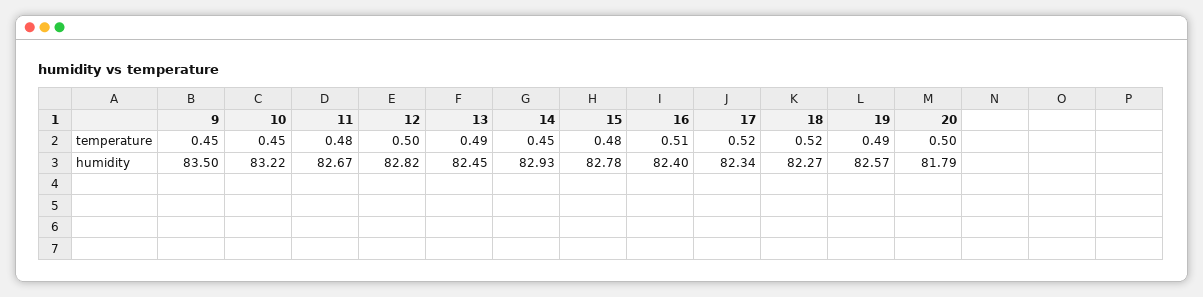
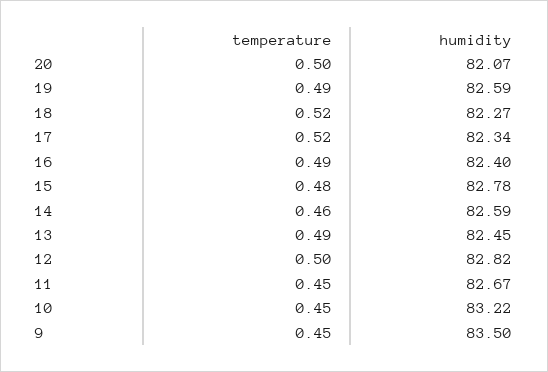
11, temperature: 0.48 -> 0.45
14, temperature: 0.45 -> 0.46
16, temperature: 0.51 -> 0.49
14, humidity: 82.93 -> 82.59
19, humidity: 82.57 -> 82.59
20, humidity: 81.79 -> 82.07

